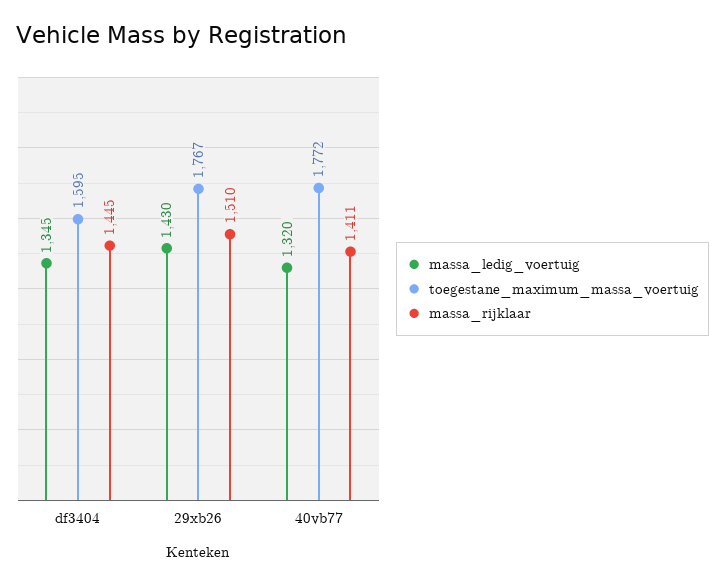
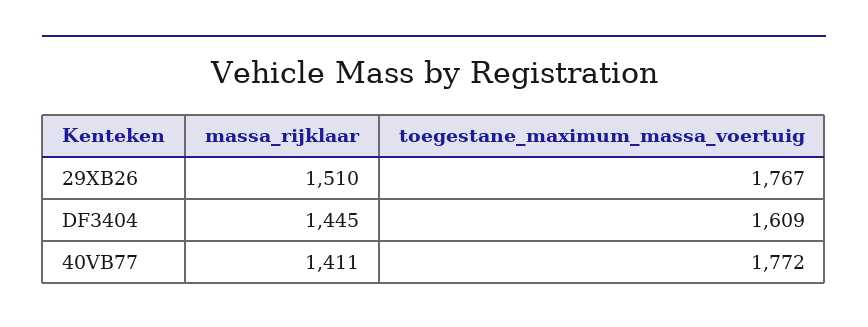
massa_ledig_voertuig, df3404: 1345 -> none
toegestane_maximum_massa_voertuig, df3404: 1595 -> 1609
massa_ledig_voertuig, 29xb26: 1430 -> none
massa_ledig_voertuig, 40vb77: 1320 -> none

